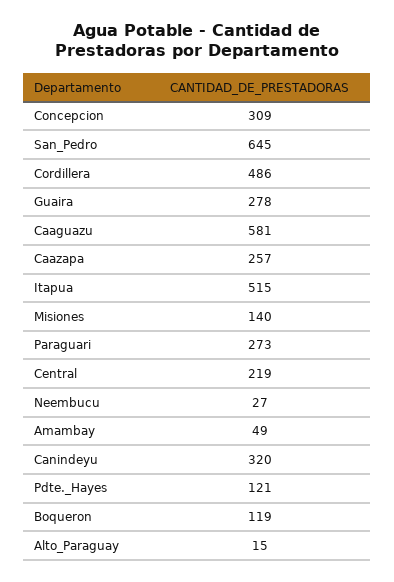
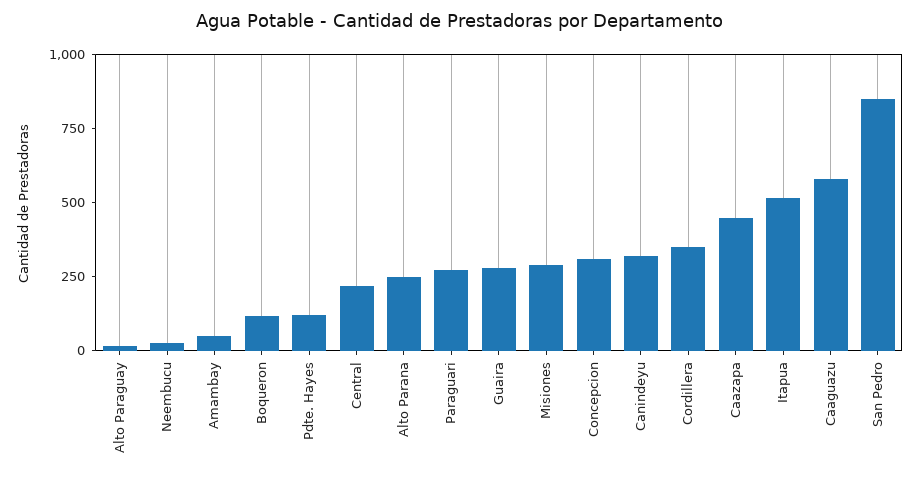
San_Pedro: 645 -> 850
Cordillera: 486 -> 350
Caazapa: 257 -> 450
Misiones: 140 -> 300
Alto Parana: none -> 250

